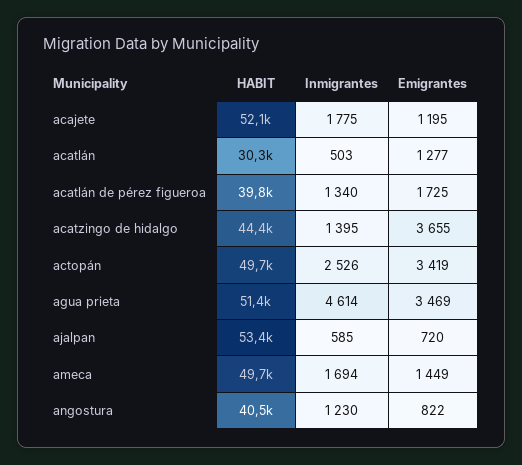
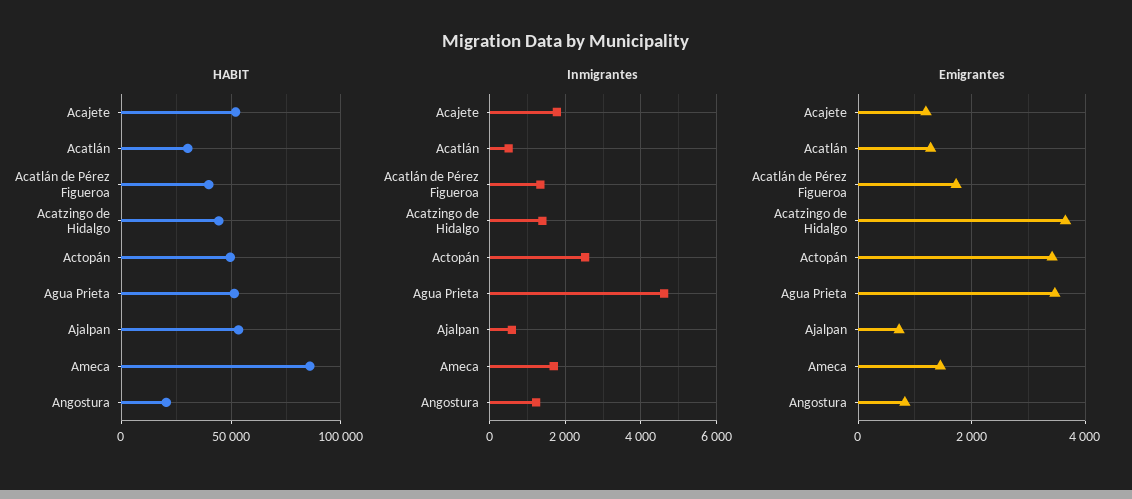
HABIT, ameca: 49700 -> 85000
HABIT, angostura: 40500 -> 20000

